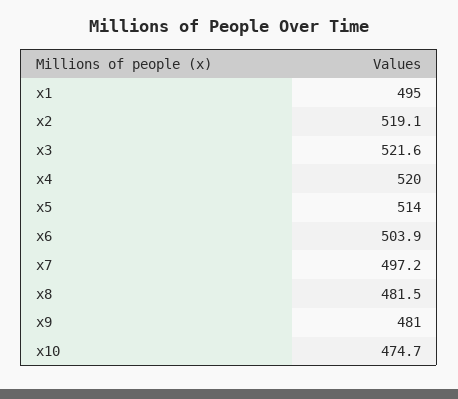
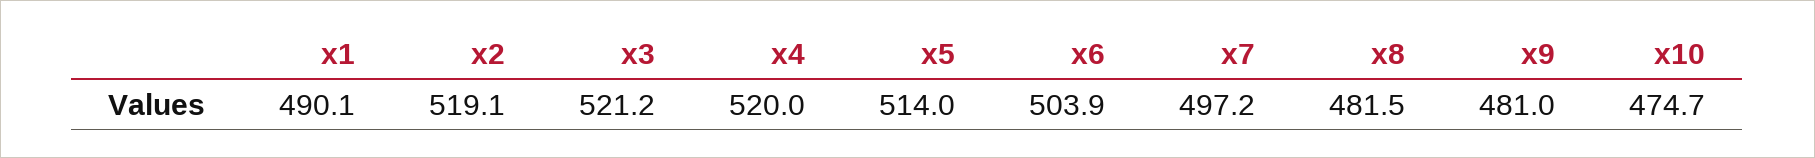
x1: 495 -> 490.1
x3: 521.6 -> 521.2

